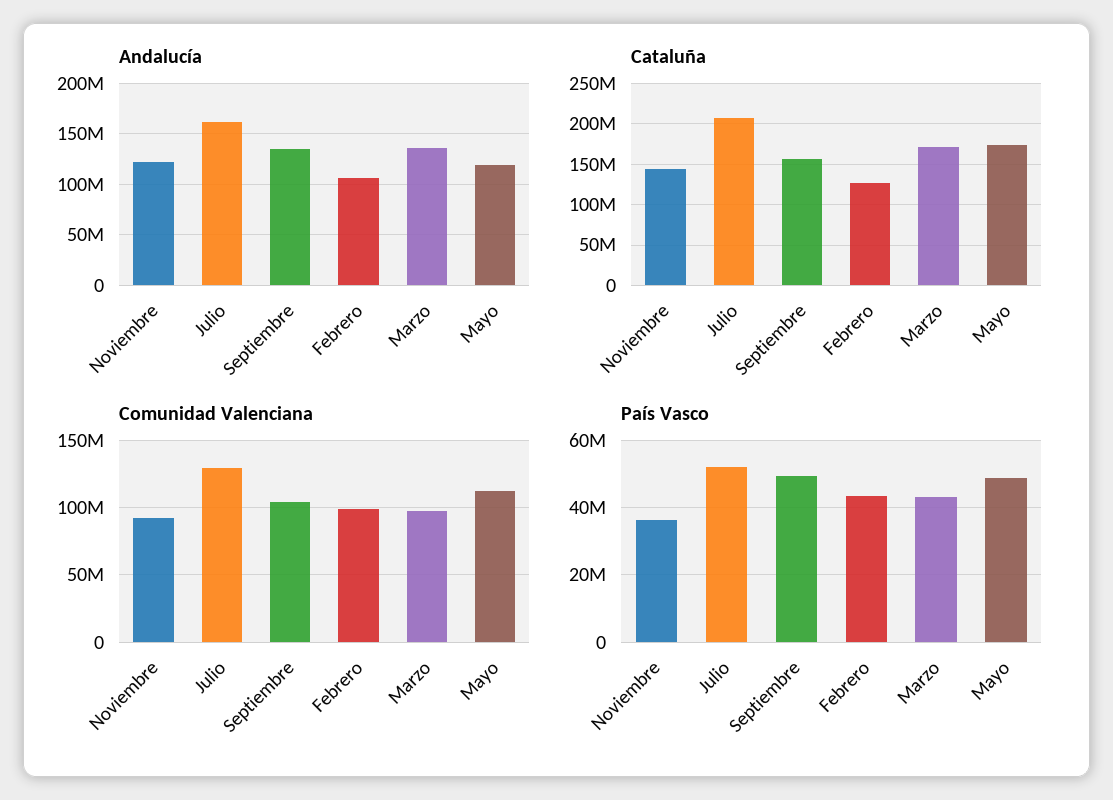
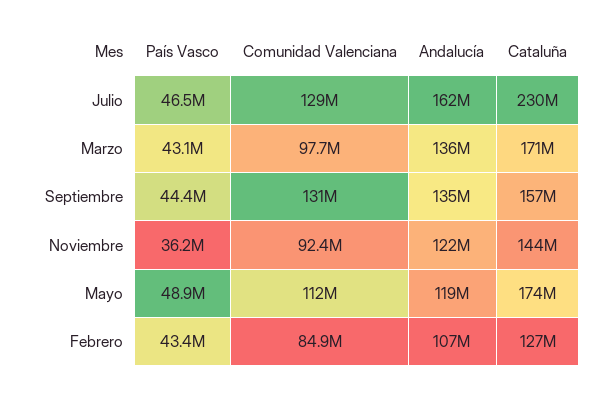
Cataluña, Julio: 210000000 -> 230000000
Comunidad Valenciana, Septiembre: 105000000 -> 131000000
Comunidad Valenciana, Febrero: 100000000 -> 84900000
País Vasco, Julio: 52000000 -> 46500000
País Vasco, Septiembre: 50000000 -> 44400000

